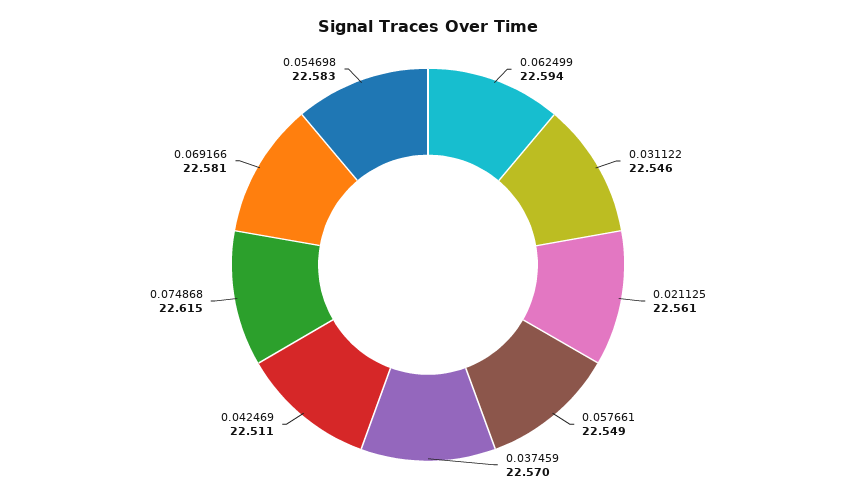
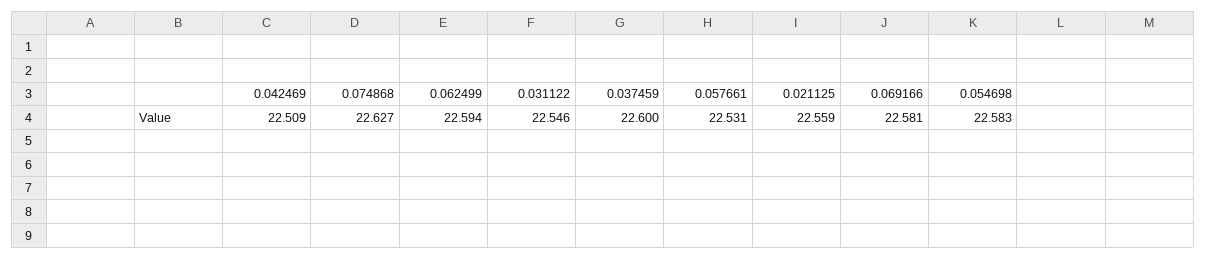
0.021125: 22.561 -> 22.559
0.057661: 22.549 -> 22.531
0.037459: 22.57 -> 22.6
0.042469: 22.511 -> 22.509
0.074868: 22.615 -> 22.627

